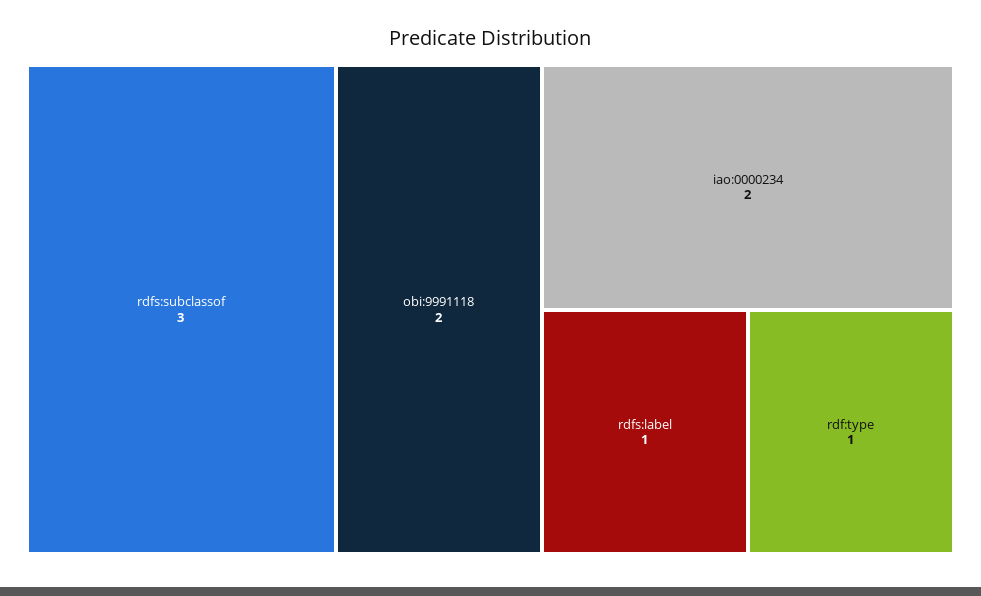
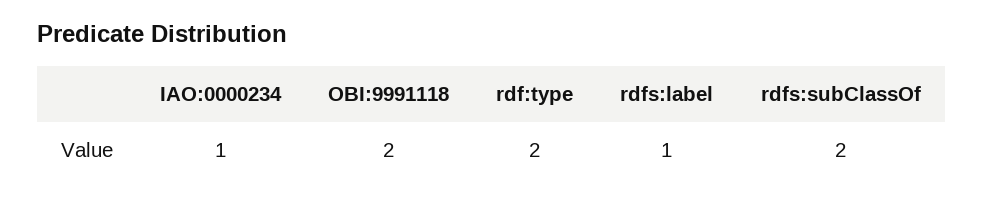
rdfs:subclassof: 3 -> 2
iao:0000234: 2 -> 1
rdf:type: 1 -> 2

